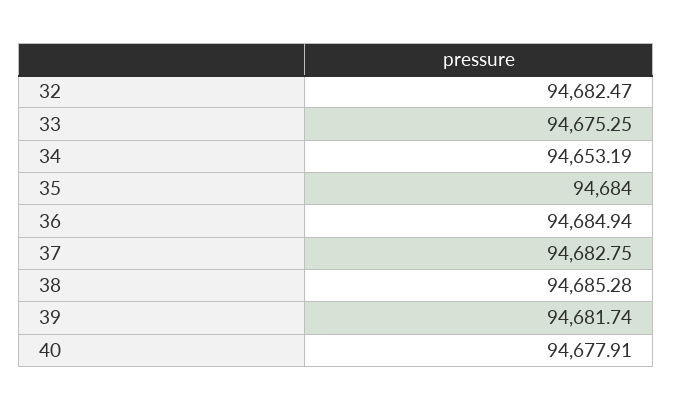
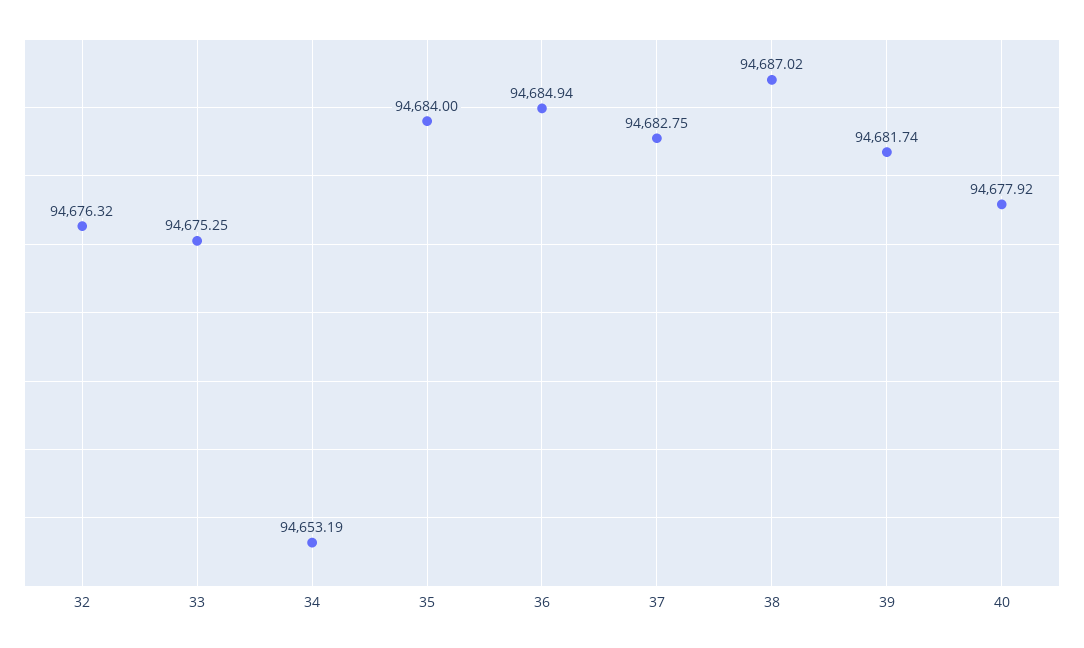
32: 94682.47 -> 94676.32
38: 94685.28 -> 94687.02
40: 94677.91 -> 94677.92

